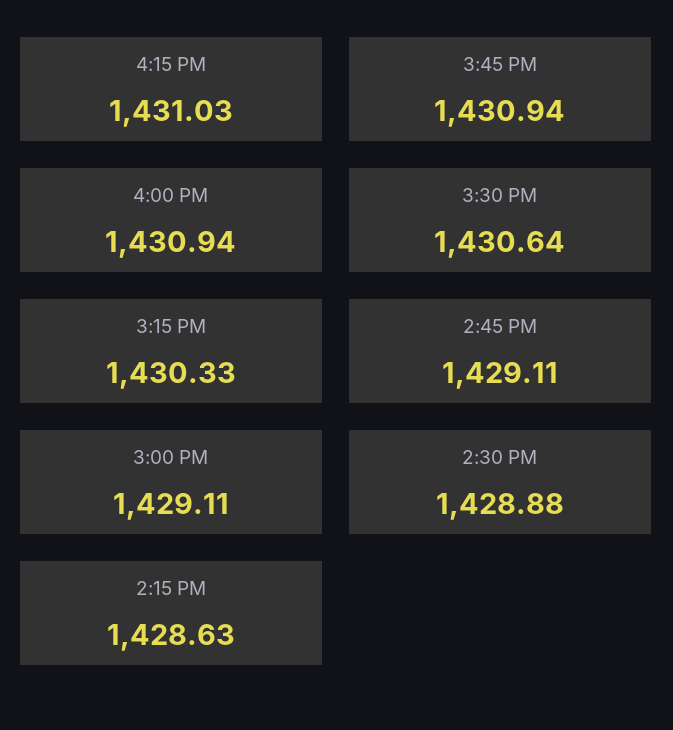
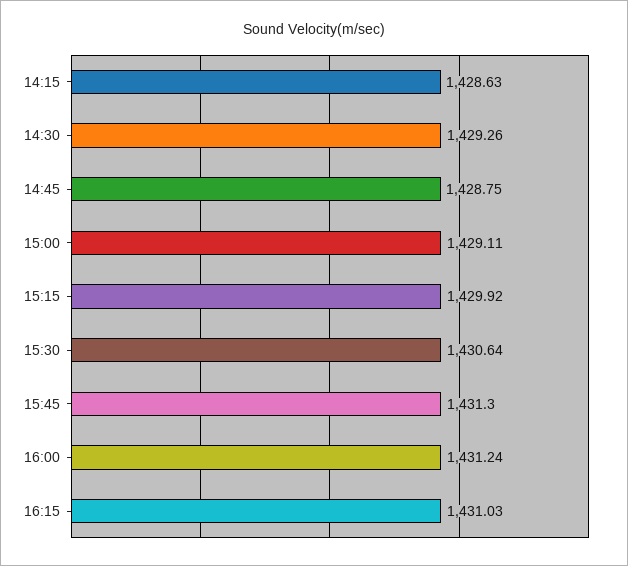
3:45 PM: 1430.94 -> 1431.3
4:00 PM: 1430.94 -> 1431.24
3:15 PM: 1430.33 -> 1429.92
2:45 PM: 1429.11 -> 1428.75
2:30 PM: 1428.88 -> 1429.26

